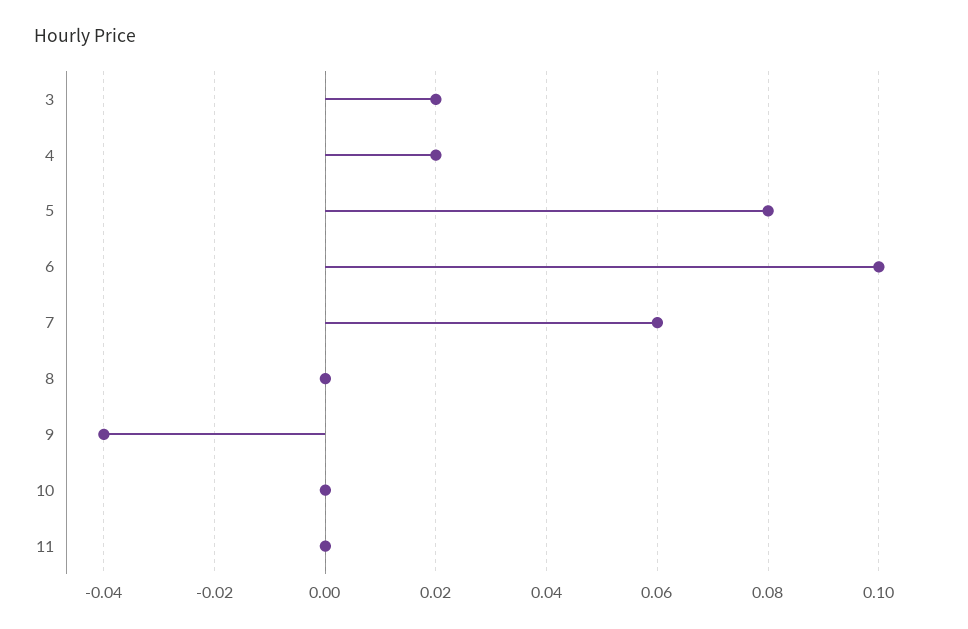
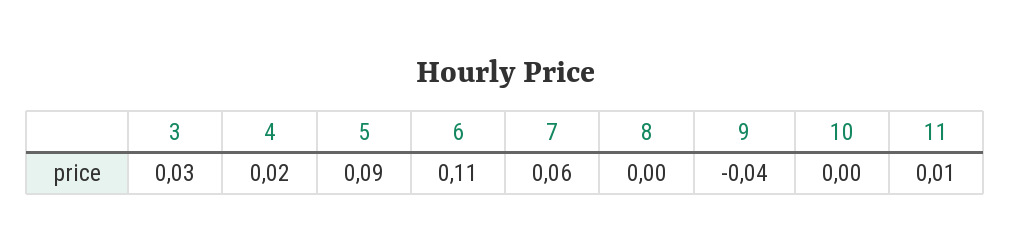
3: 0.02 -> 0.03
5: 0.08 -> 0.09
6: 0.1 -> 0.11
11: 0 -> 0.01

